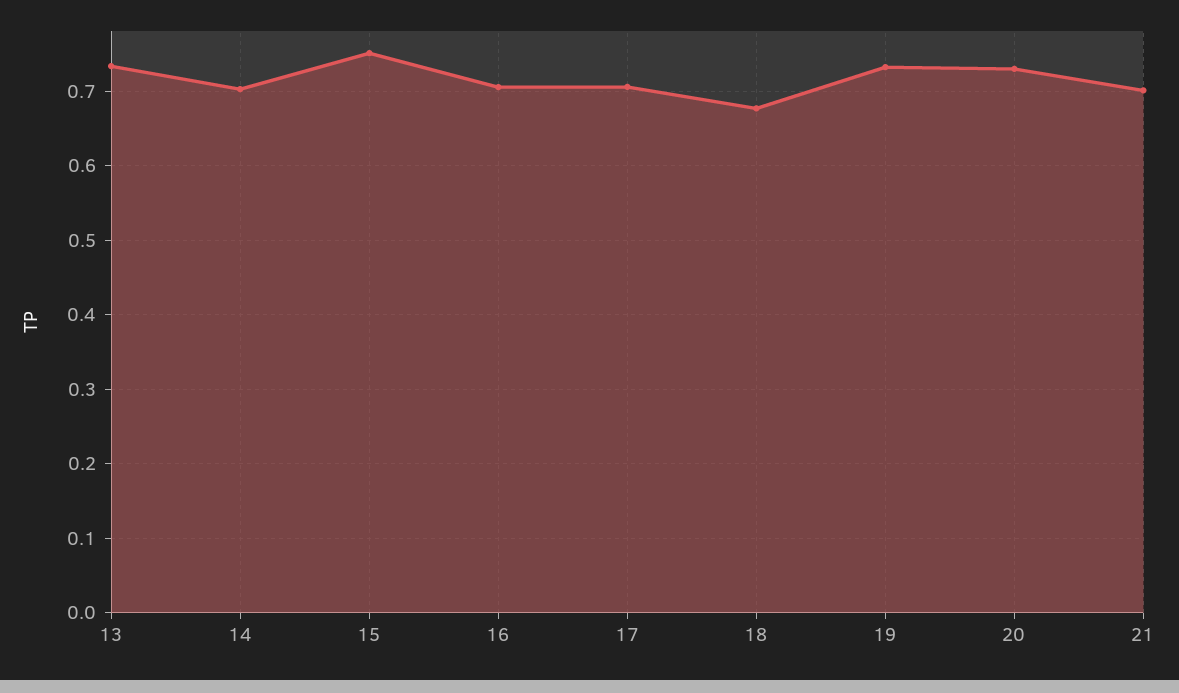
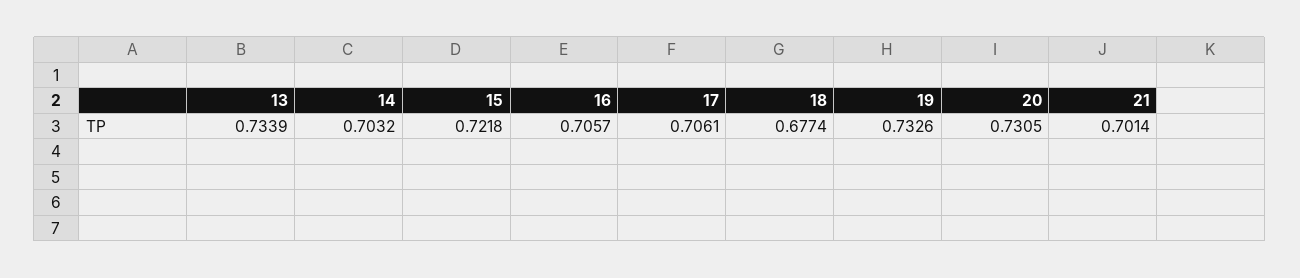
15: 0.75 -> 0.7218

